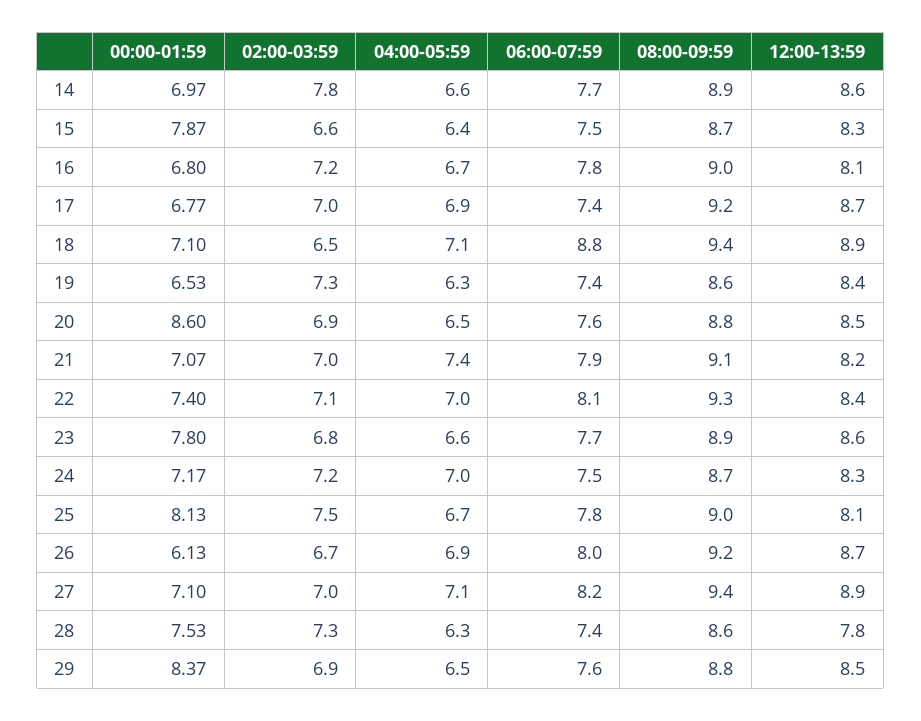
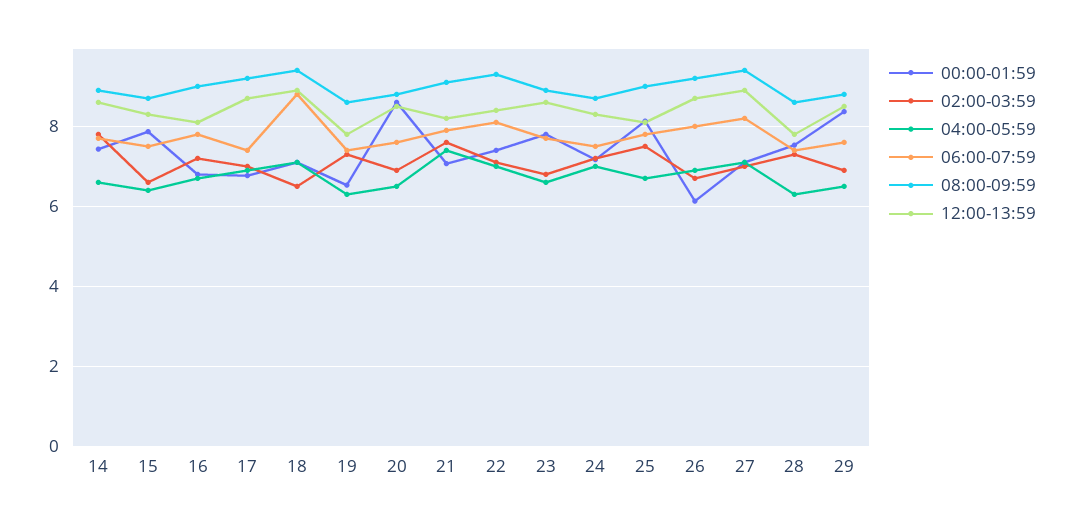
00:00-01:59, 14: 6.97 -> 7.4
12:00-13:59, 19: 8.4 -> 7.8
02:00-03:59, 21: 7 -> 7.6

